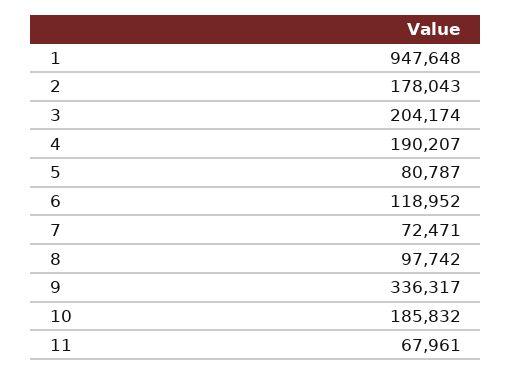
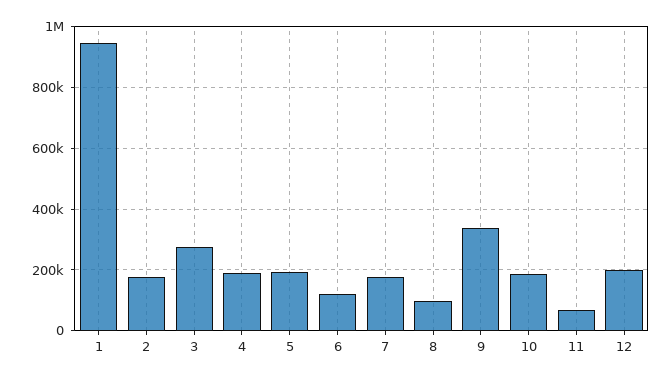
3: 204174 -> 280000
5: 80787 -> 200000
7: 72471 -> 180000
12: none -> 200000

